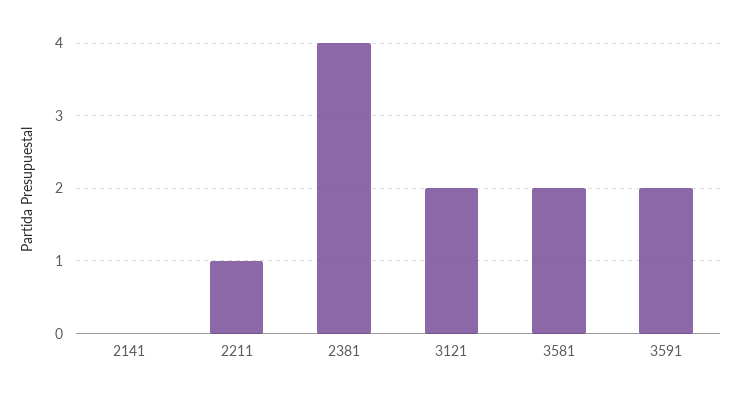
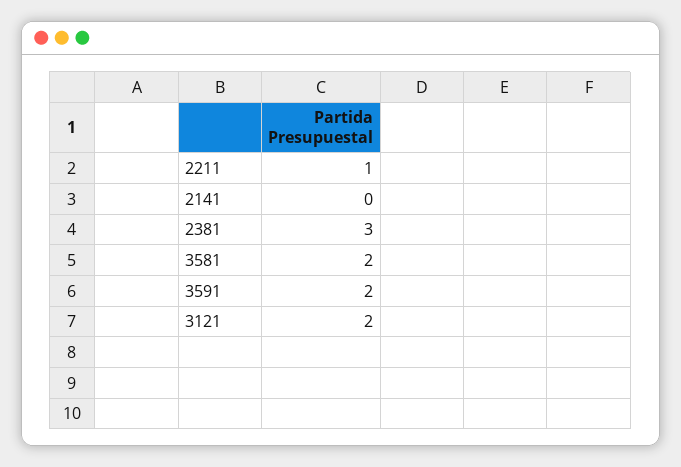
2381: 4 -> 3

